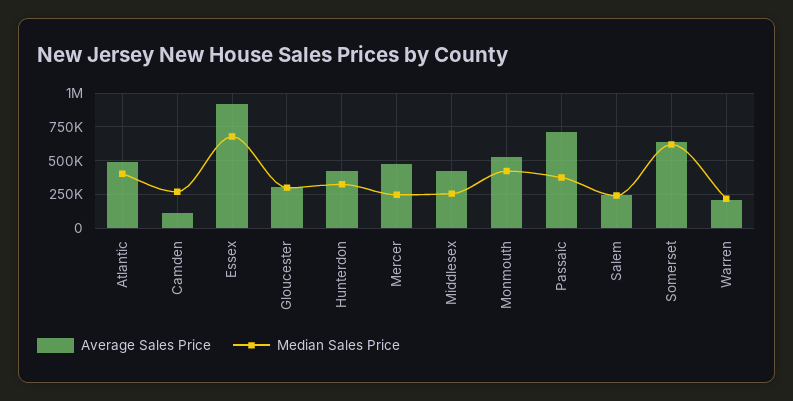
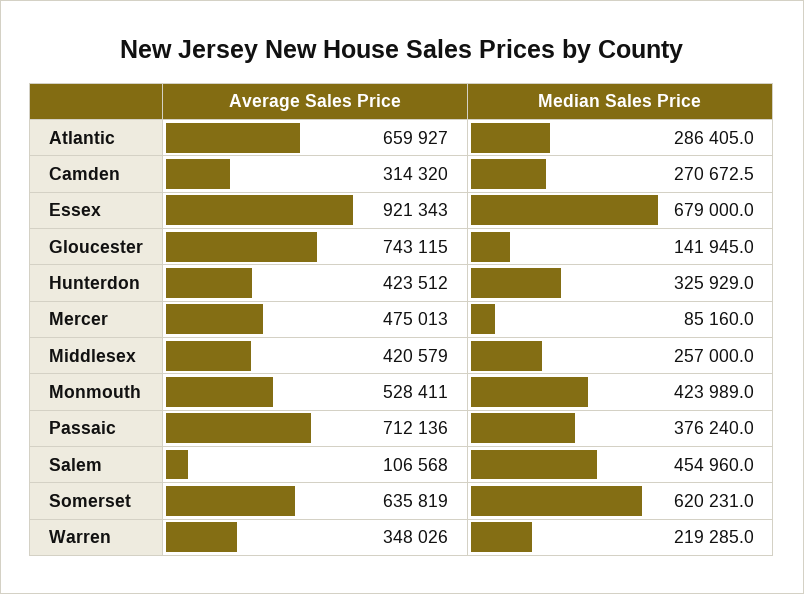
Average Sales Price, Atlantic: 500000 -> 659927
Median Sales Price, Atlantic: 400000 -> 286405
Average Sales Price, Camden: 100000 -> 314320
Average Sales Price, Gloucester: 300000 -> 743115
Median Sales Price, Gloucester: 300000 -> 141945
Median Sales Price, Mercer: 250000 -> 85160
Average Sales Price, Salem: 250000 -> 106568
Median Sales Price, Salem: 250000 -> 454960
Average Sales Price, Warren: 200000 -> 348026

